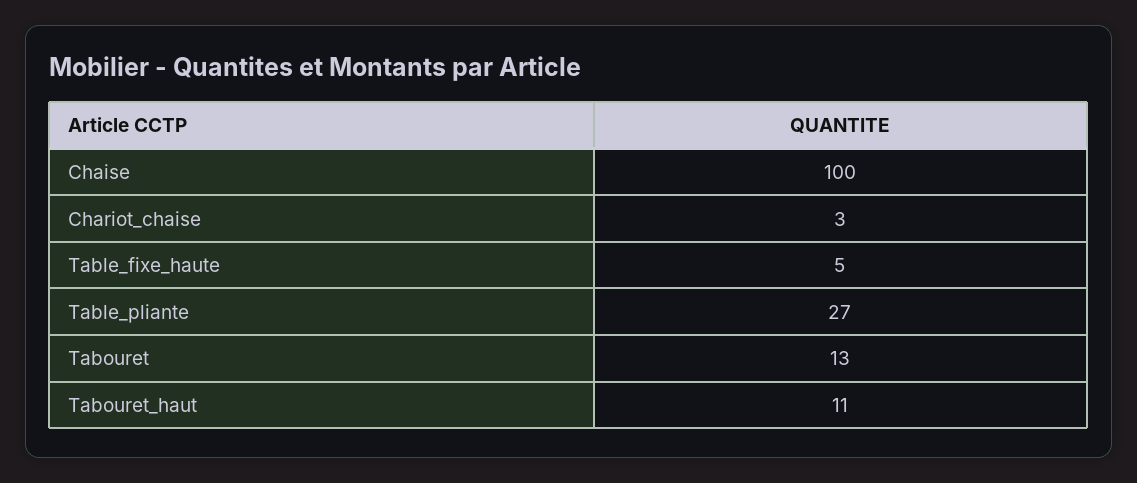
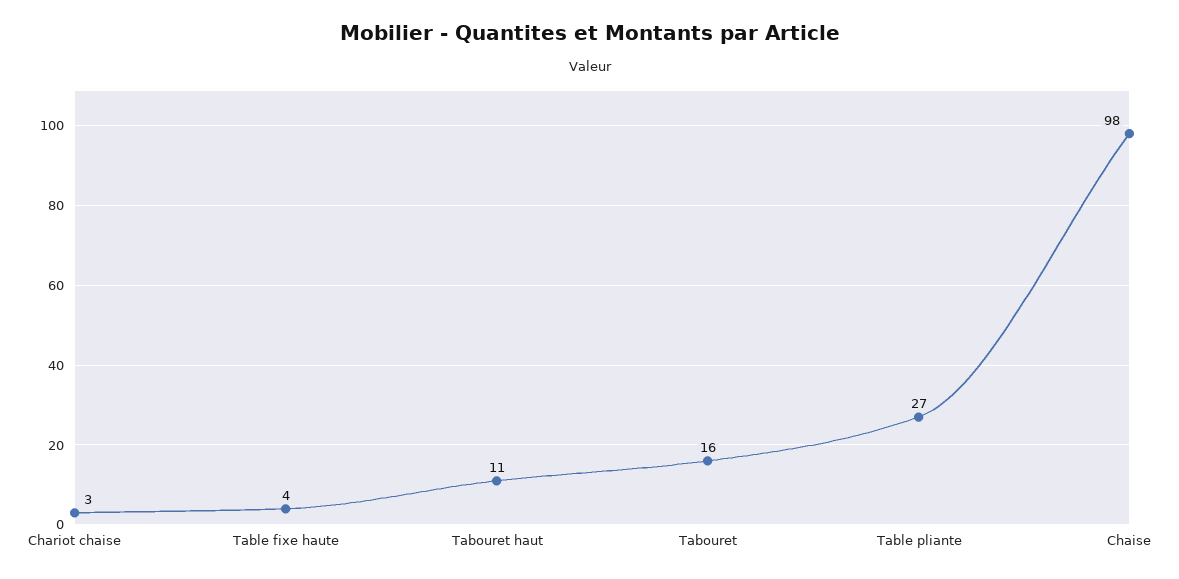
Chaise: 100 -> 98
Table_fixe_haute: 5 -> 4
Tabouret: 13 -> 16

